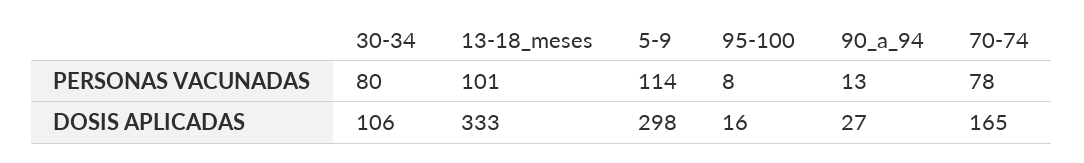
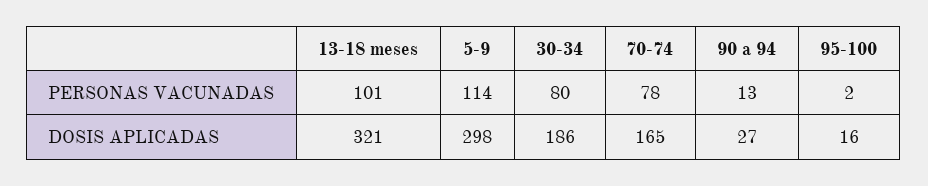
95-100, PERSONAS VACUNADAS: 8 -> 2
30-34, DOSIS APLICADAS: 106 -> 186
13-18_meses, DOSIS APLICADAS: 333 -> 321

